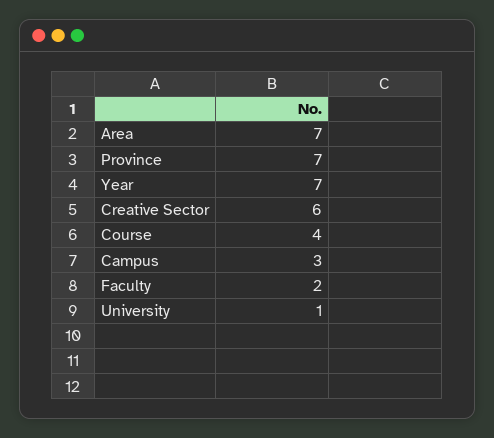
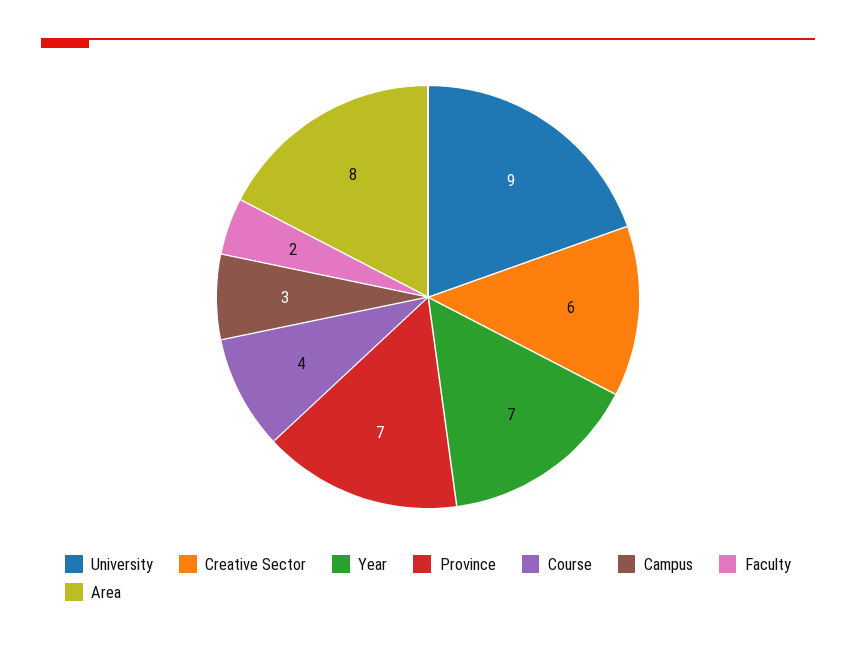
Area: 7 -> 8
University: 1 -> 9

